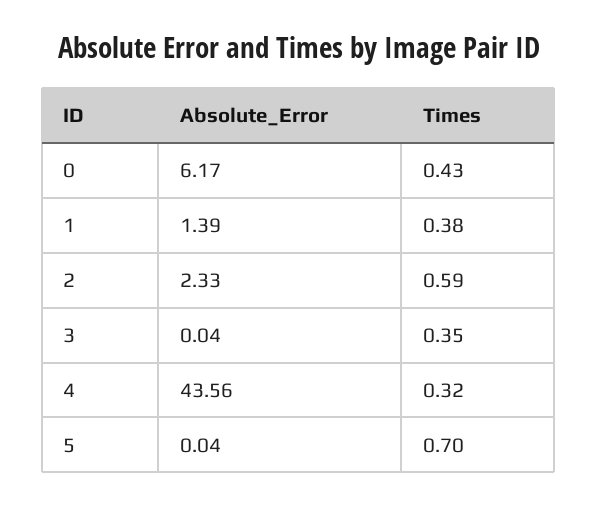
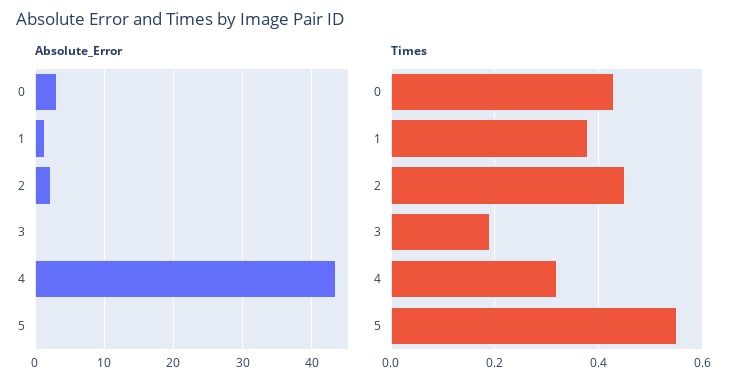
Absolute_Error, 0: 6.17 -> 3
Times, 2: 0.59 -> 0.45
Times, 3: 0.35 -> 0.2
Times, 5: 0.7 -> 0.55

